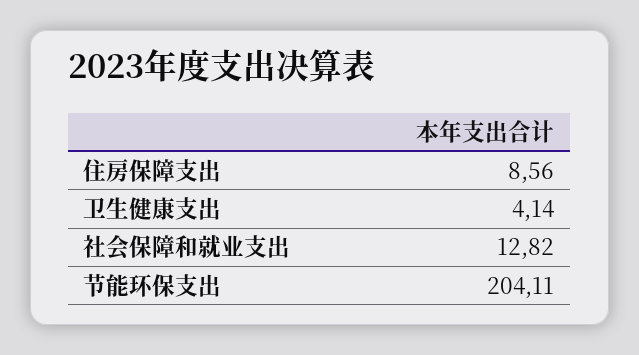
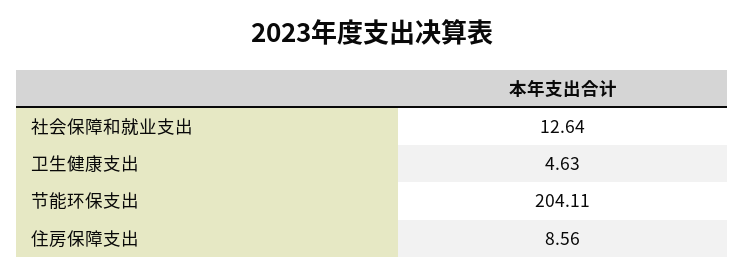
卫生健康支出: 4.14 -> 4.63
社会保障和就业支出: 12.82 -> 12.64

